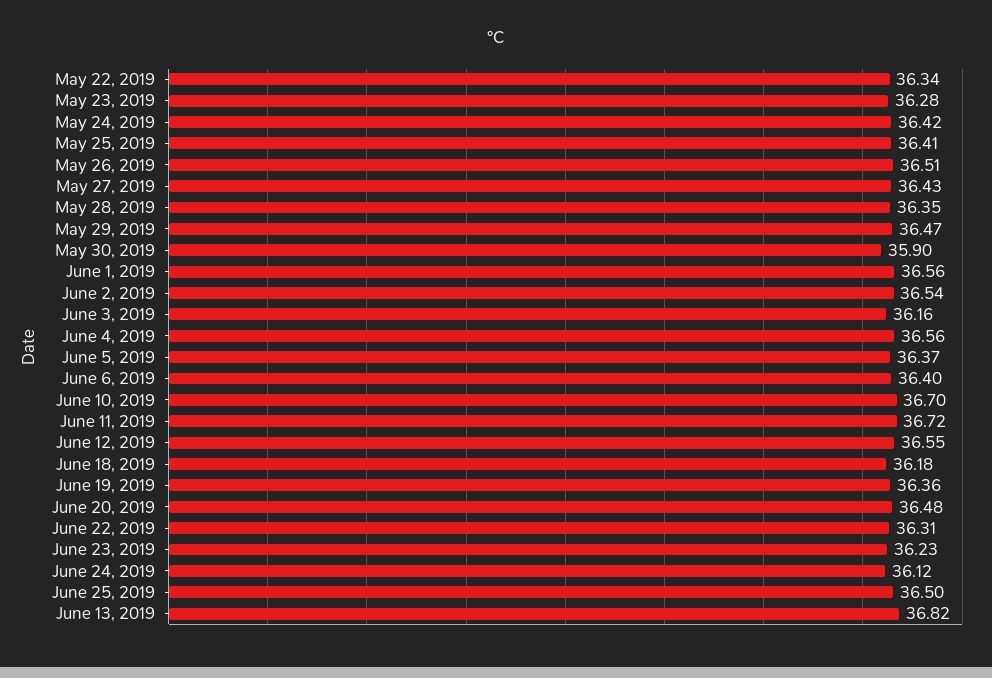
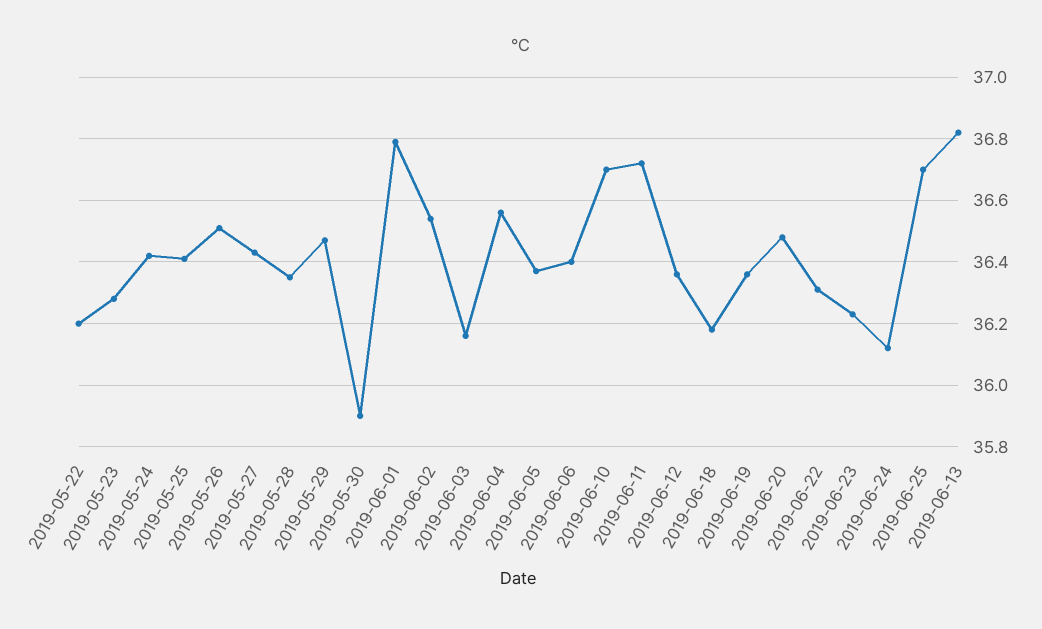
May 22, 2019: 36.34 -> 36.2
June 1, 2019: 36.56 -> 36.8
June 12, 2019: 36.55 -> 36.35
June 25, 2019: 36.5 -> 36.7

